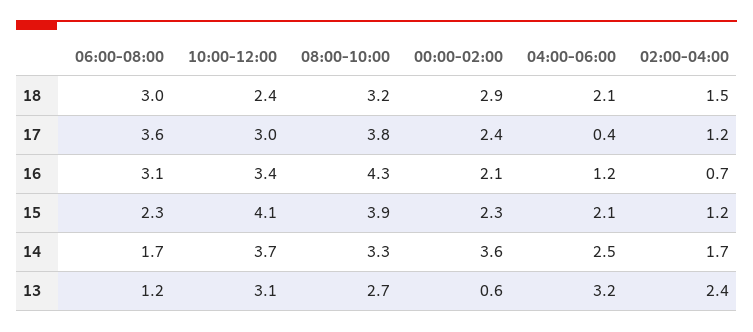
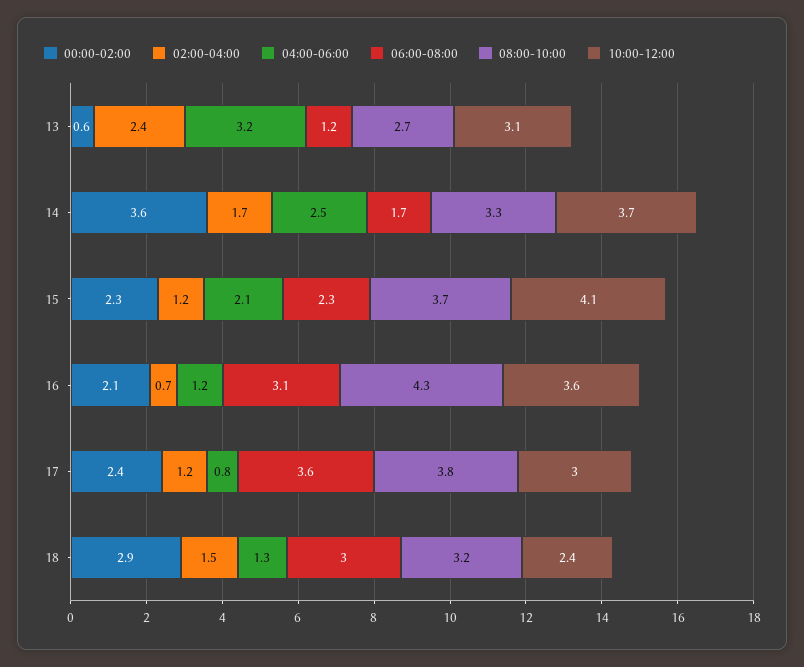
04:00-06:00, 18: 2.1 -> 1.3
04:00-06:00, 17: 0.4 -> 0.8
10:00-12:00, 16: 3.4 -> 3.6
08:00-10:00, 15: 3.9 -> 3.7

